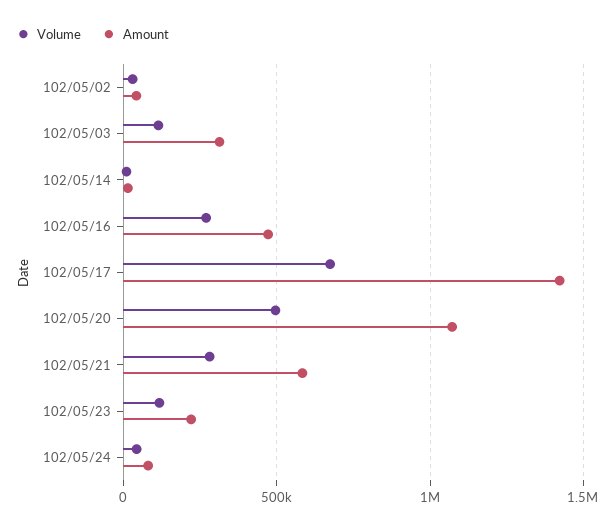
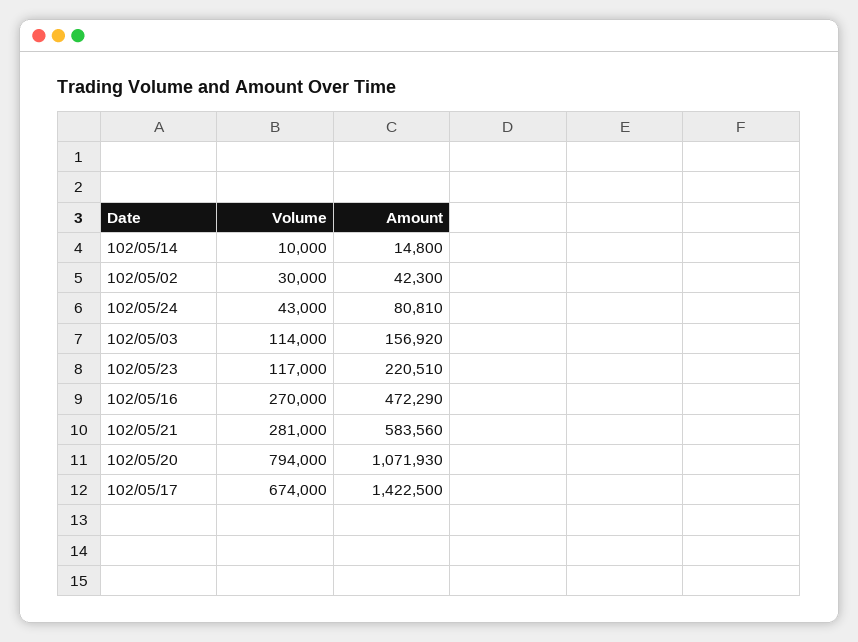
Amount, 102/05/03: 300000 -> 156920
Volume, 102/05/20: 500000 -> 794000

